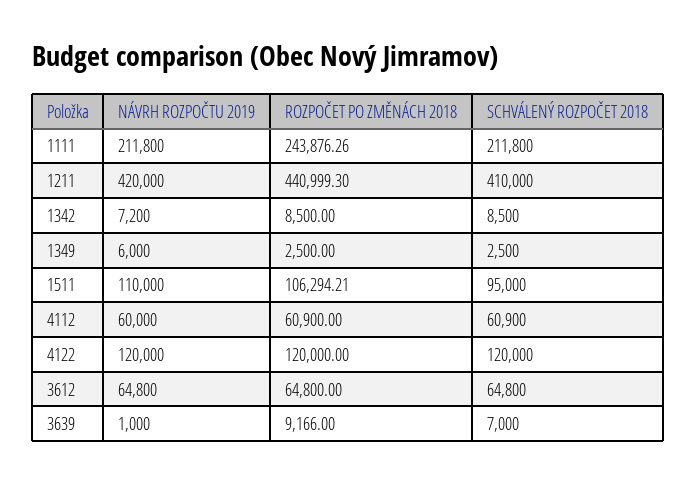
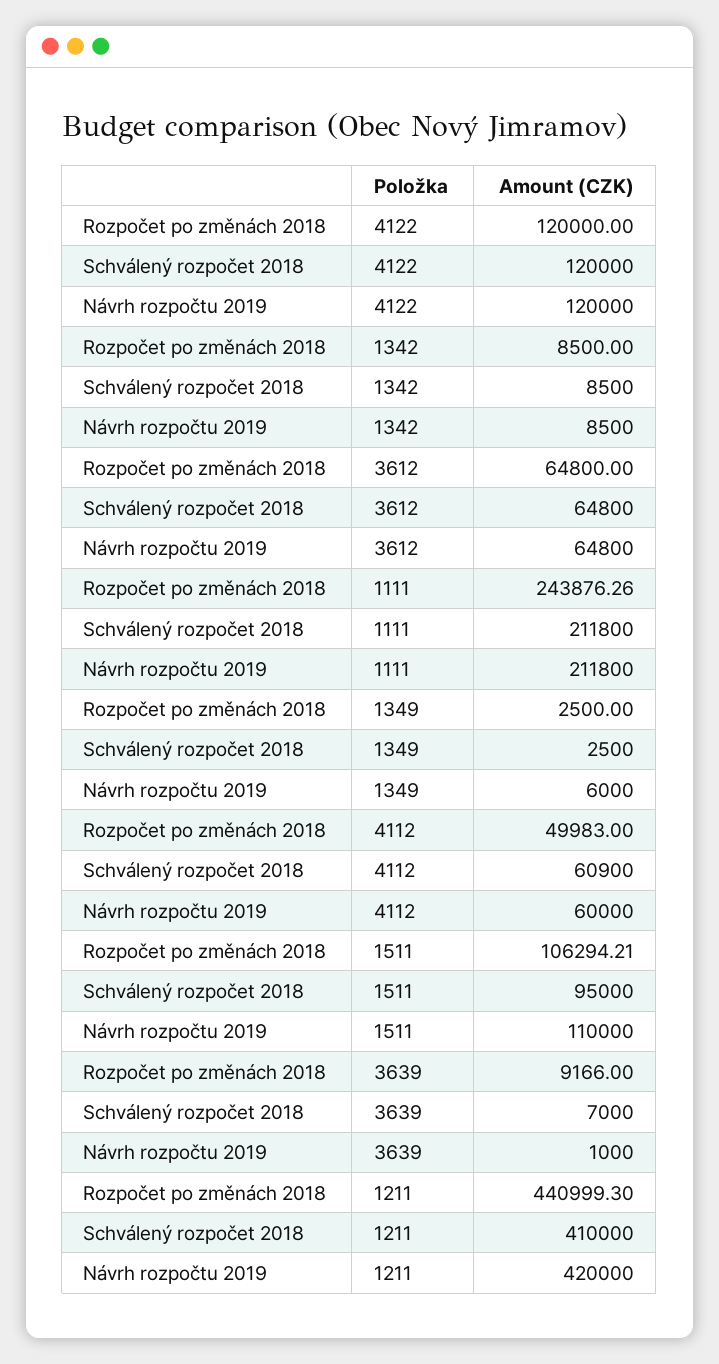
NÁVRH ROZPOČTU 2019, 1342: 7200 -> 8500
ROZPOČET PO ZMĚNÁCH 2018, 4112: 60900 -> 49983

